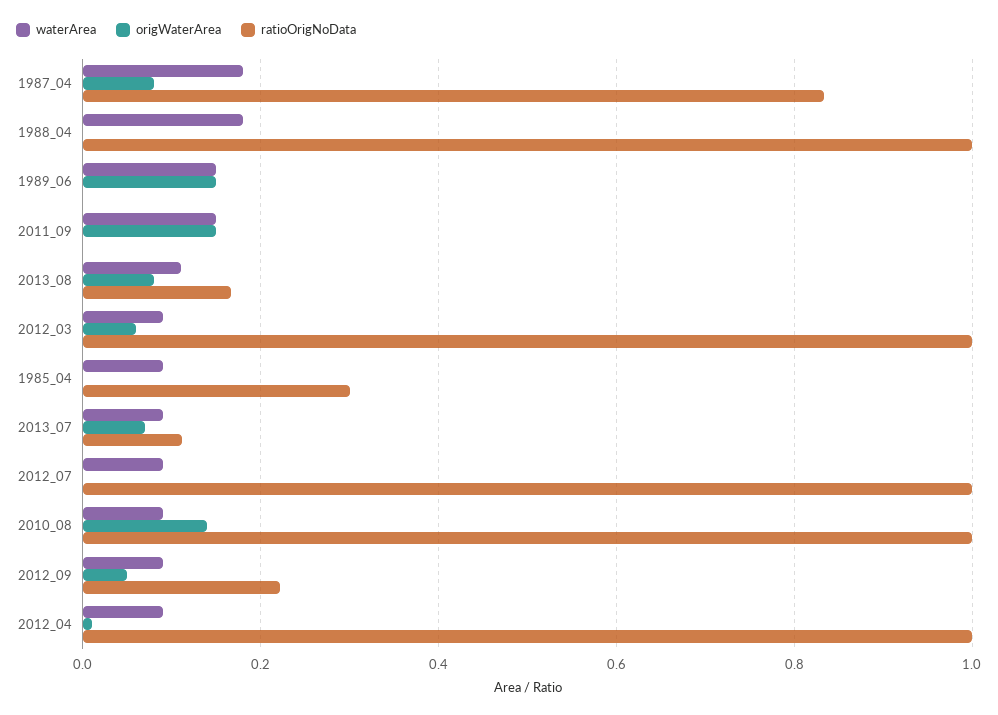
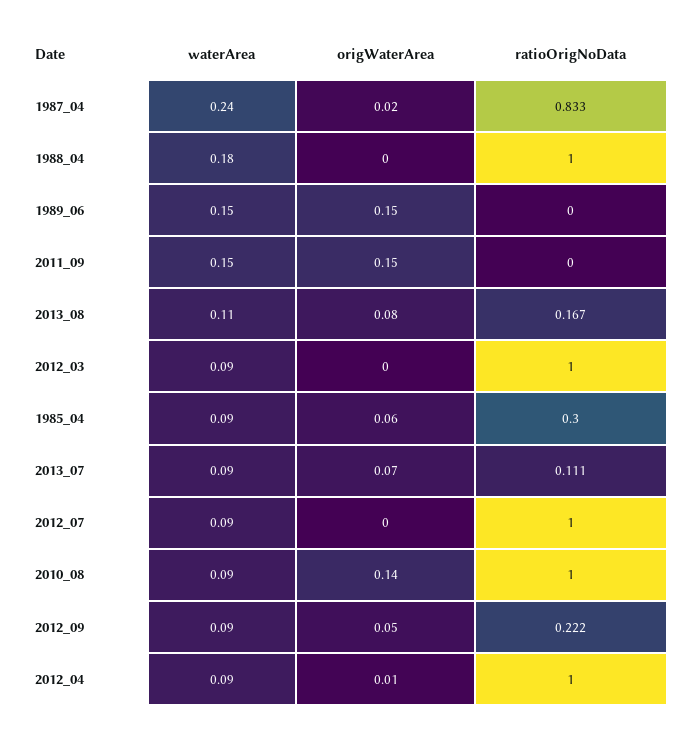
waterArea, 1987_04: 0.18 -> 0.24
origWaterArea, 1987_04: 0.08 -> 0.02
origWaterArea, 2012_03: 0.06 -> 0
origWaterArea, 1985_04: 0 -> 0.06

